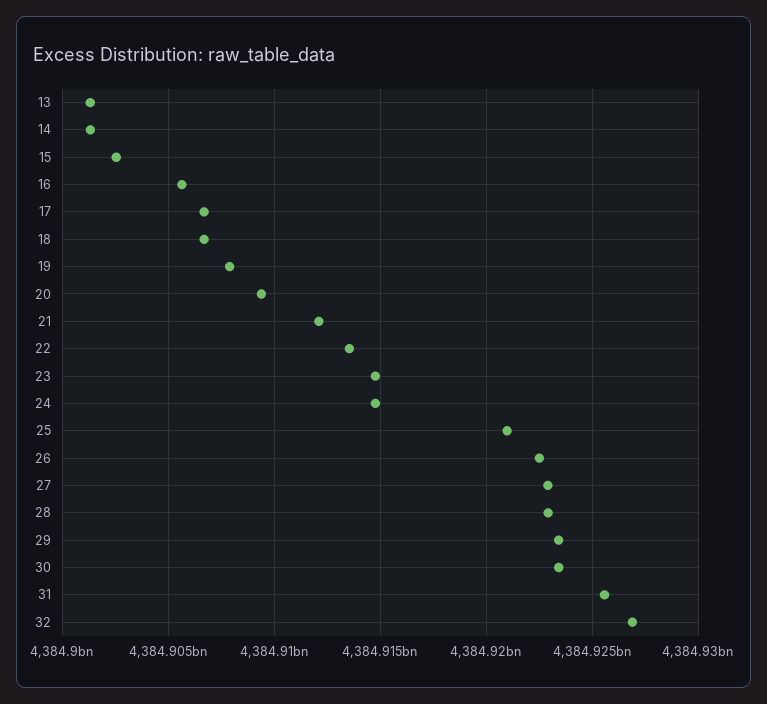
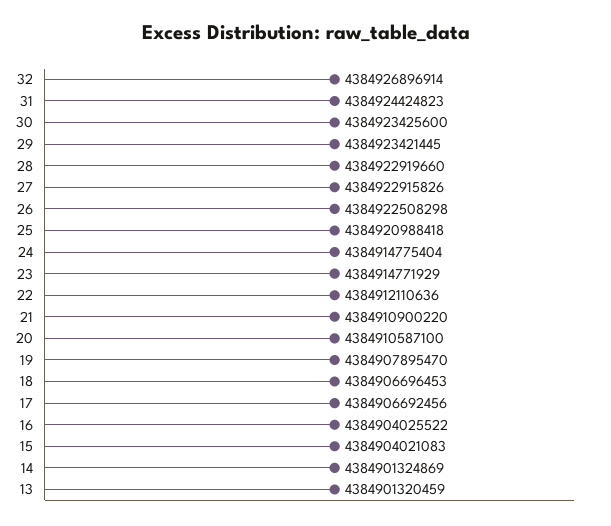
15: 4384902500000 -> 4384904021083
16: 4384905500000 -> 4384904025522
20: 4384909500000 -> 4384910587100
21: 4384912000000 -> 4384910900220
22: 4384913500000 -> 4384912110636
31: 4384925500000 -> 4384924424823

